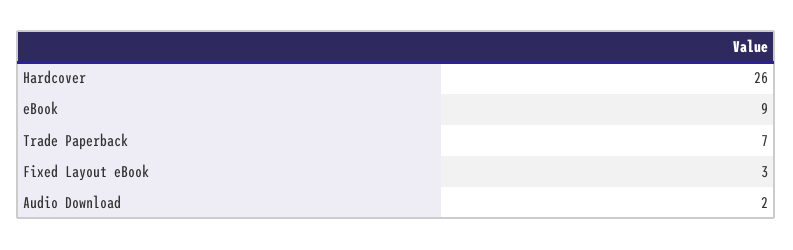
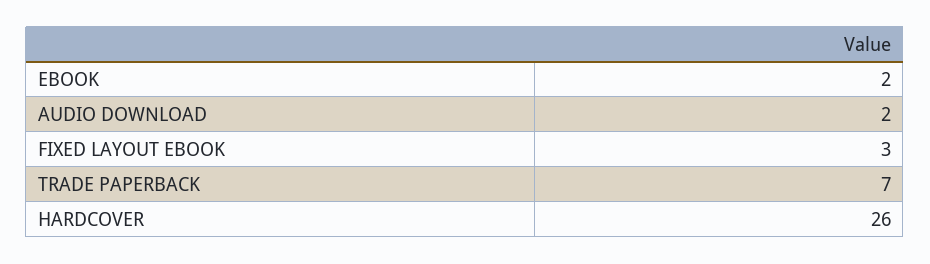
eBook: 9 -> 2

